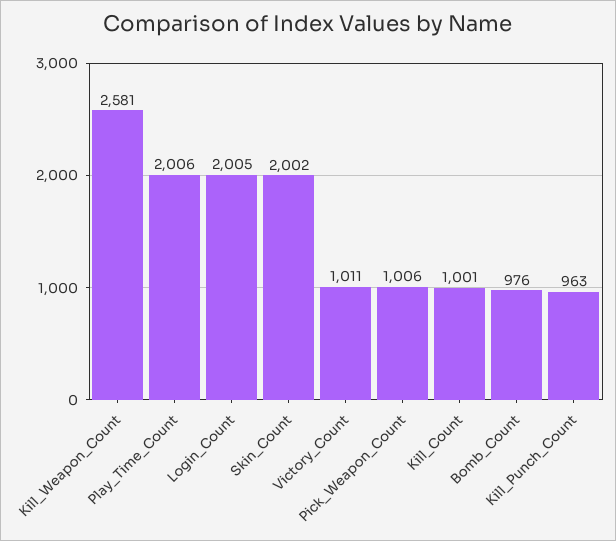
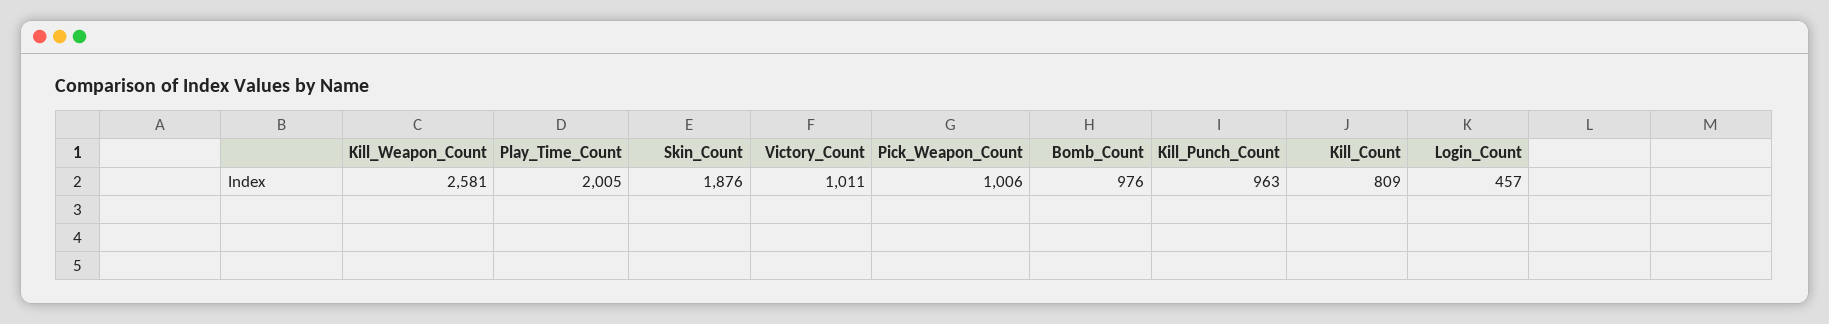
Play_Time_Count: 2006 -> 2005
Login_Count: 2005 -> 457
Skin_Count: 2002 -> 1876
Kill_Count: 1001 -> 809

